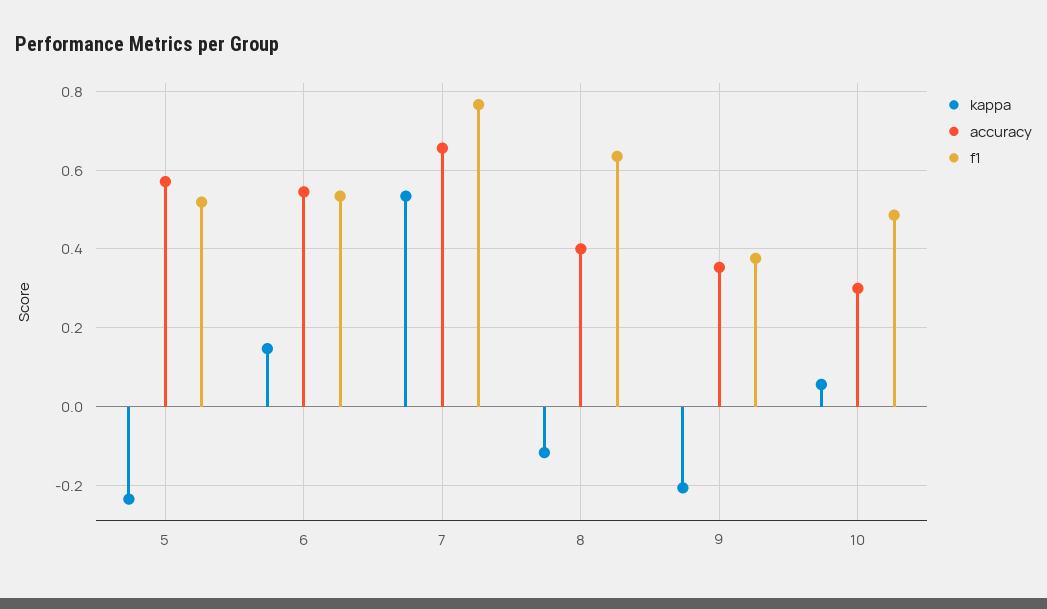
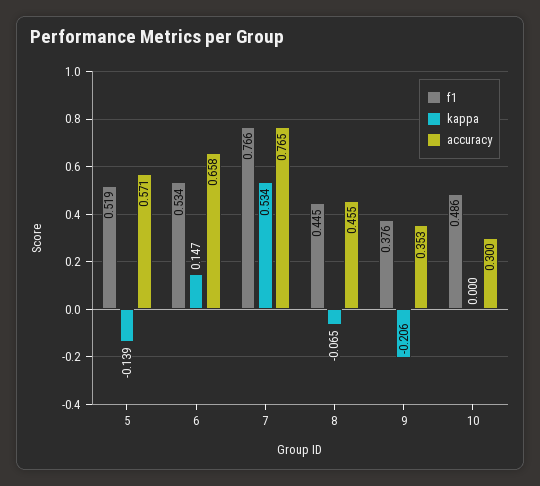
kappa, 5: -0.24 -> -0.139
accuracy, 6: 0.54 -> 0.658
accuracy, 7: 0.66 -> 0.765
kappa, 8: -0.12 -> -0.065
accuracy, 8: 0.4 -> 0.455
f1, 8: 0.64 -> 0.445
kappa, 10: 0.06 -> 0

